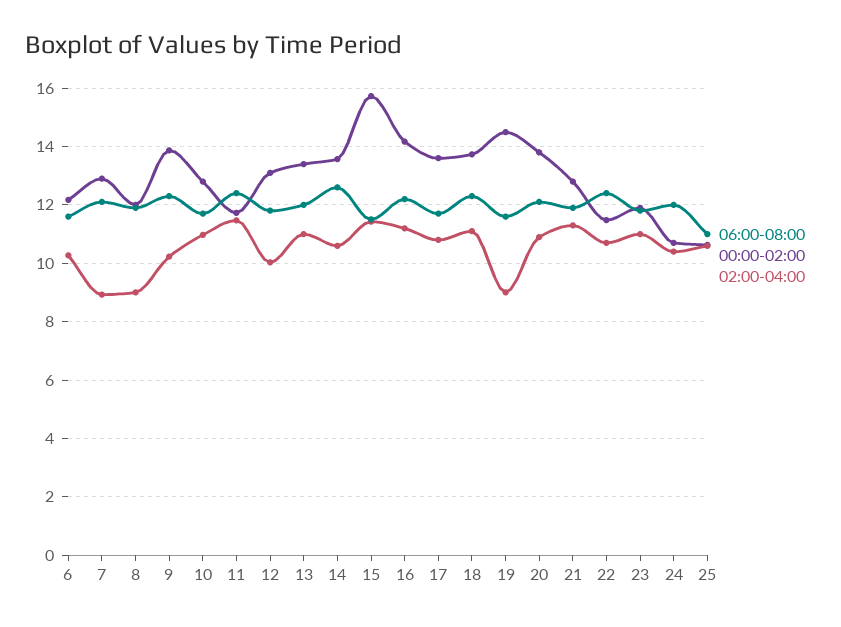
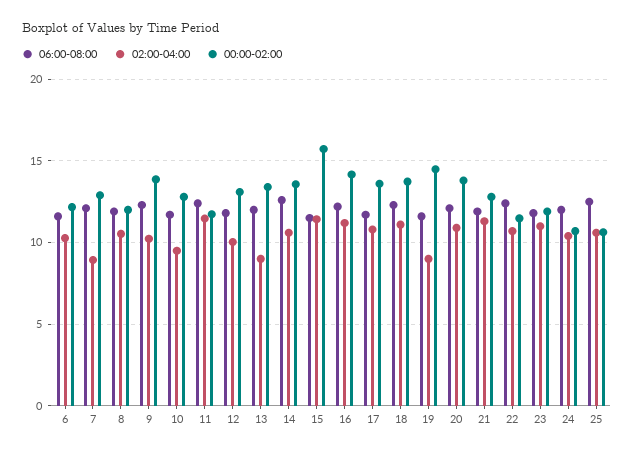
02:00-04:00, 8: 9 -> 10.5
02:00-04:00, 10: 11 -> 9.5
02:00-04:00, 13: 11 -> 9
06:00-08:00, 25: 11 -> 12.5

